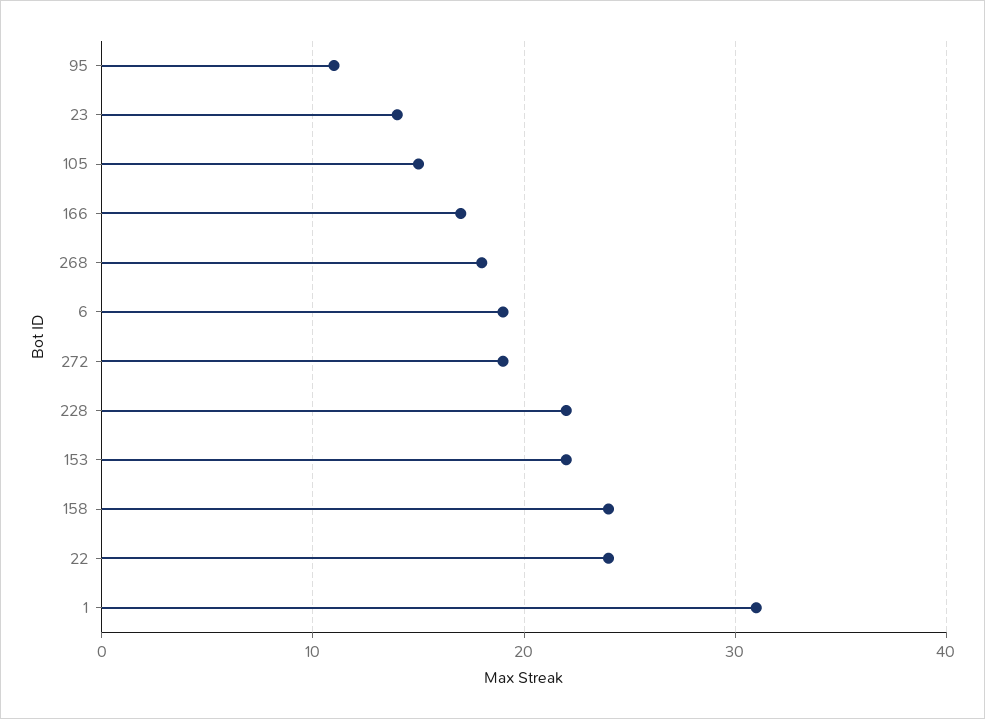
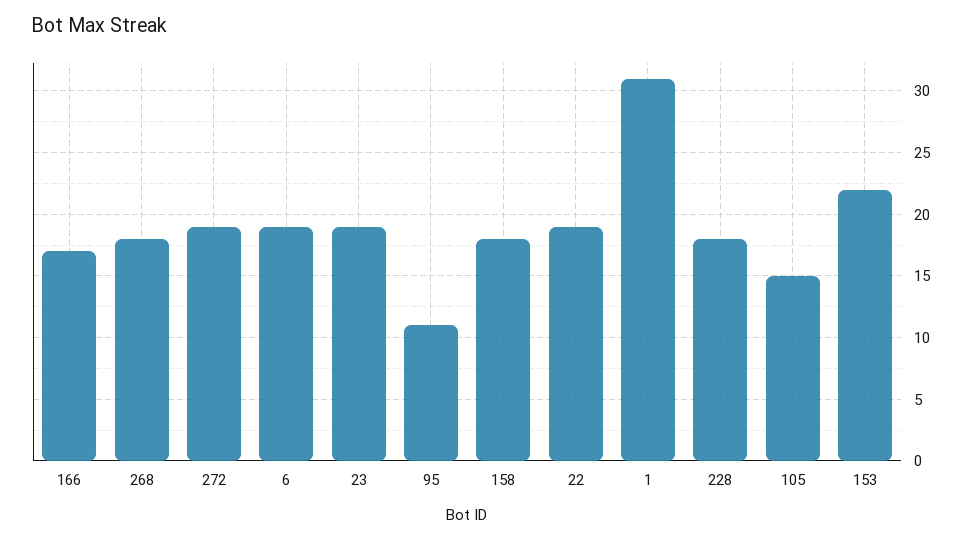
23: 14 -> 19
228: 22 -> 18
158: 24 -> 18
22: 24 -> 19

